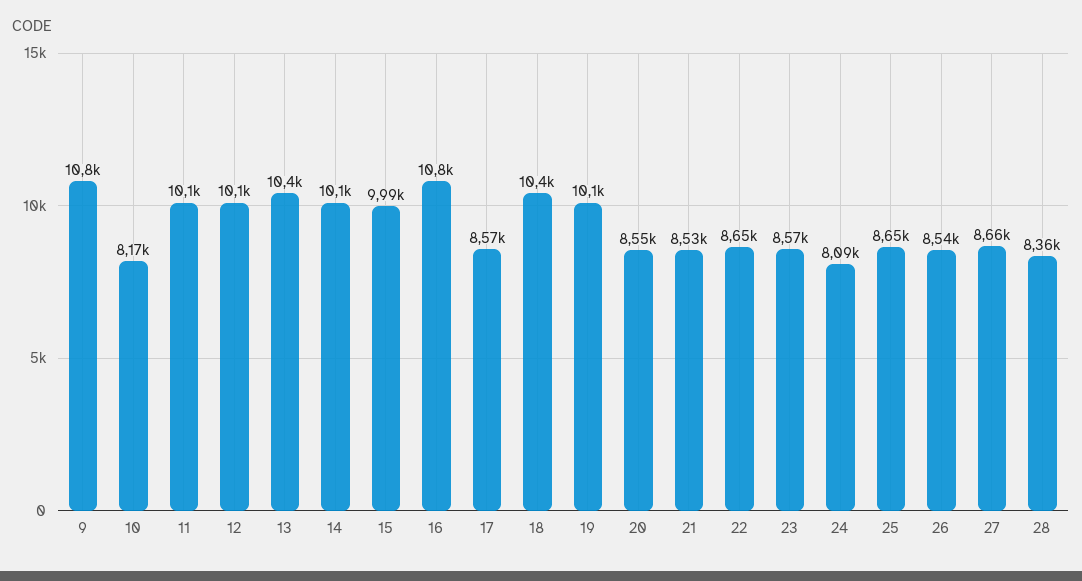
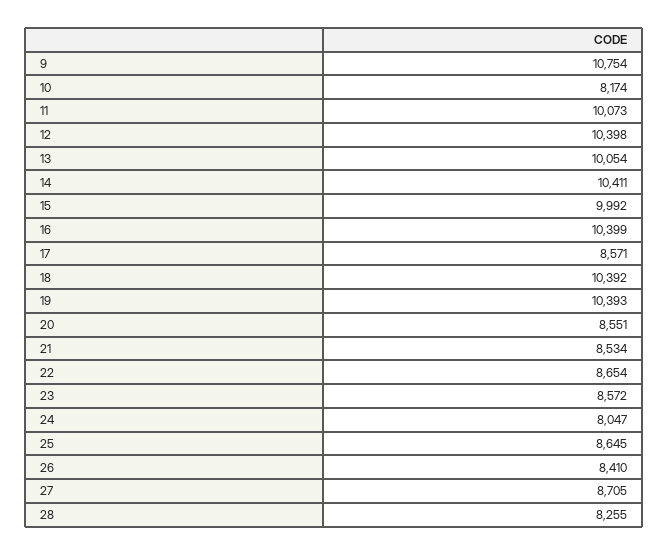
12: 10100 -> 10398
13: 10400 -> 10054
14: 10100 -> 10411
16: 10800 -> 10399
19: 10100 -> 10393
24: 8090 -> 8047
26: 8540 -> 8410
27: 8660 -> 8705
28: 8360 -> 8255

